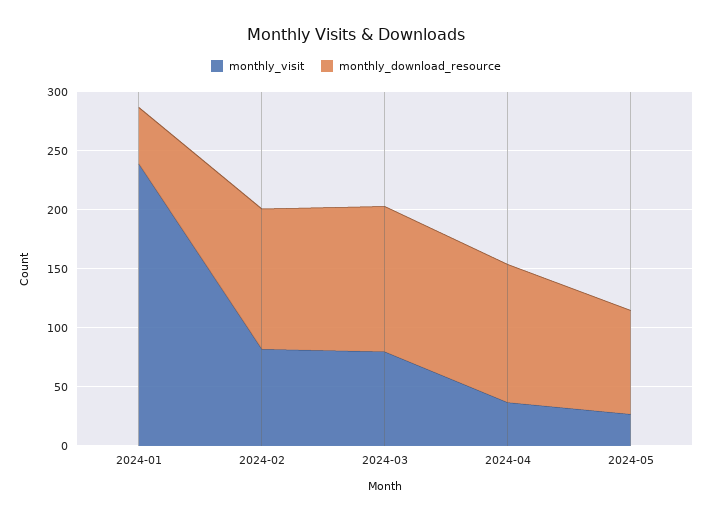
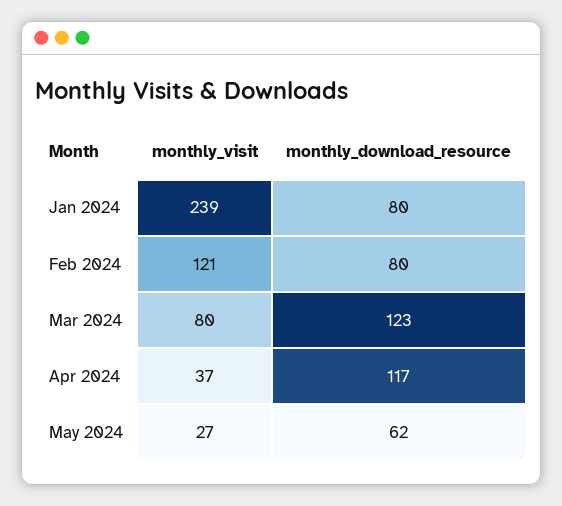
monthly_download_resource, 2024-01: 50 -> 80
monthly_visit, 2024-02: 80 -> 121
monthly_download_resource, 2024-02: 120 -> 80
monthly_download_resource, 2024-05: 90 -> 62

